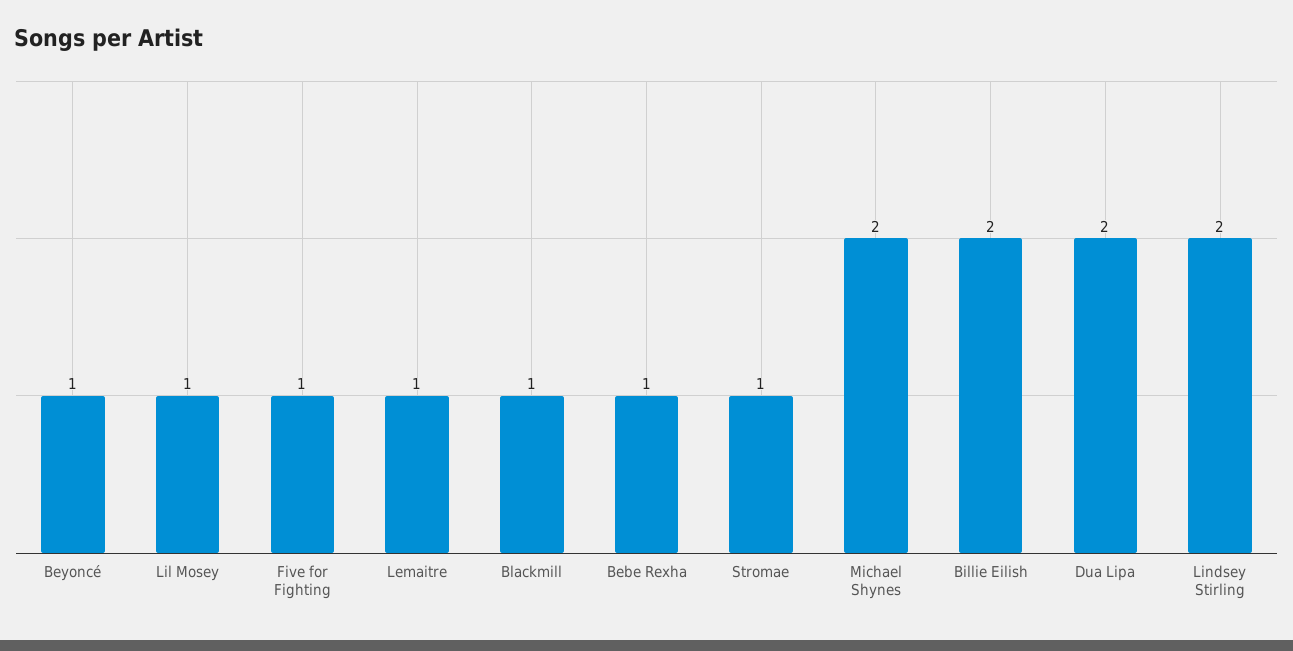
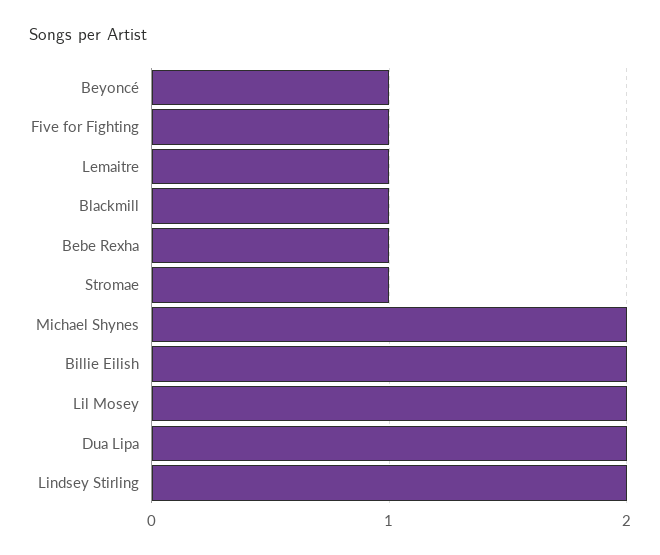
Lil Mosey: 1 -> 2

